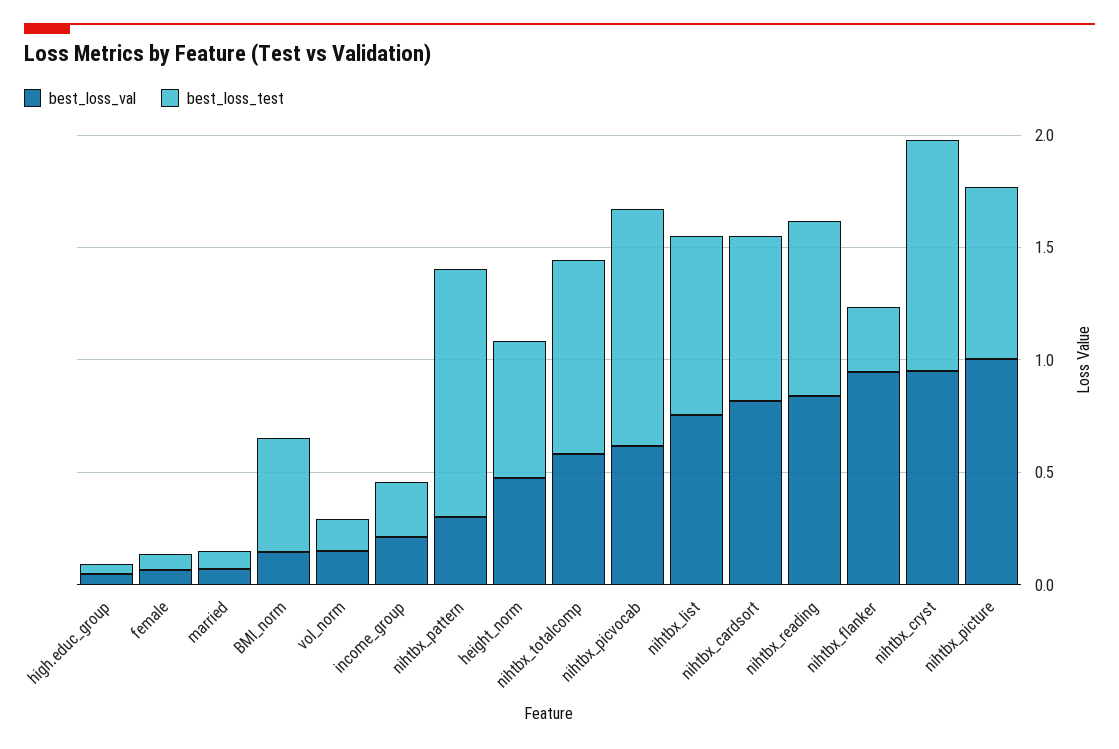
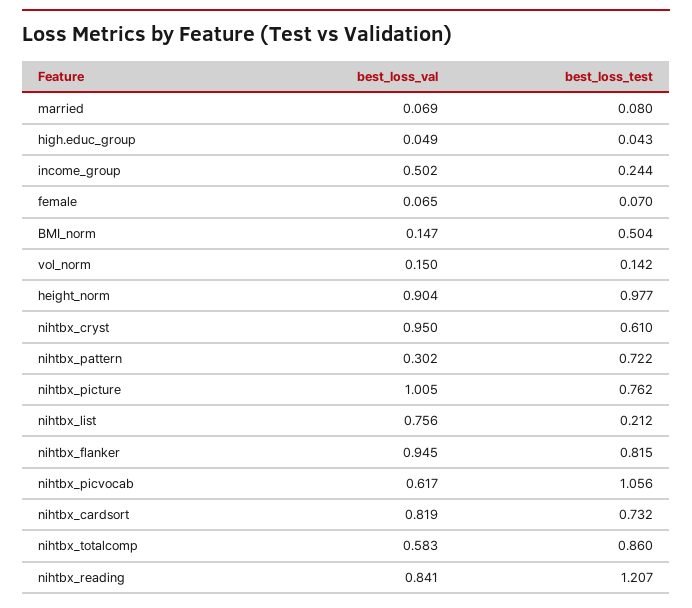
best_loss_val, income_group: 0.2 -> 0.502
best_loss_test, nihtbx_pattern: 1.1 -> 0.722
best_loss_val, height_norm: 0.5 -> 0.904
best_loss_test, height_norm: 0.6 -> 0.977
best_loss_test, nihtbx_list: 0.8 -> 0.212
best_loss_test, nihtbx_reading: 0.8 -> 1.207
best_loss_test, nihtbx_flanker: 0.3 -> 0.815
best_loss_test, nihtbx_cryst: 1 -> 0.61

